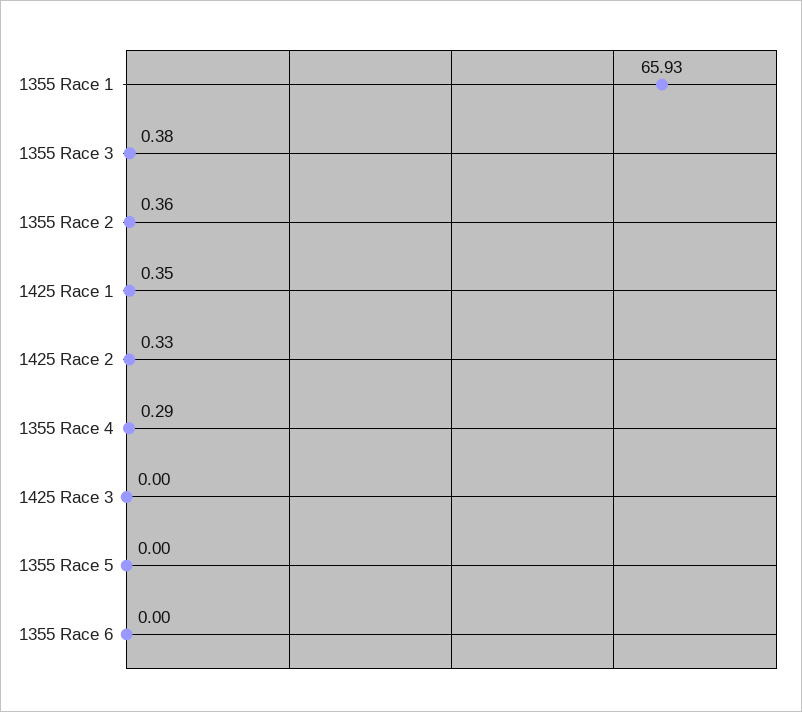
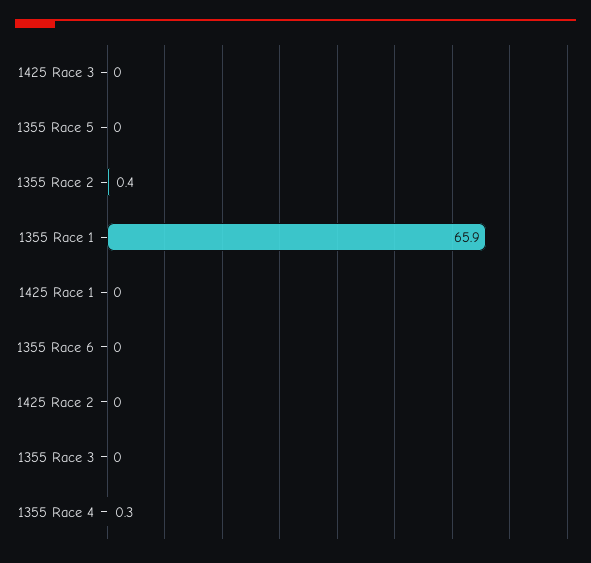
1355 Race 3: 0.38 -> 0
1425 Race 1: 0.35 -> 0
1425 Race 2: 0.33 -> 0

